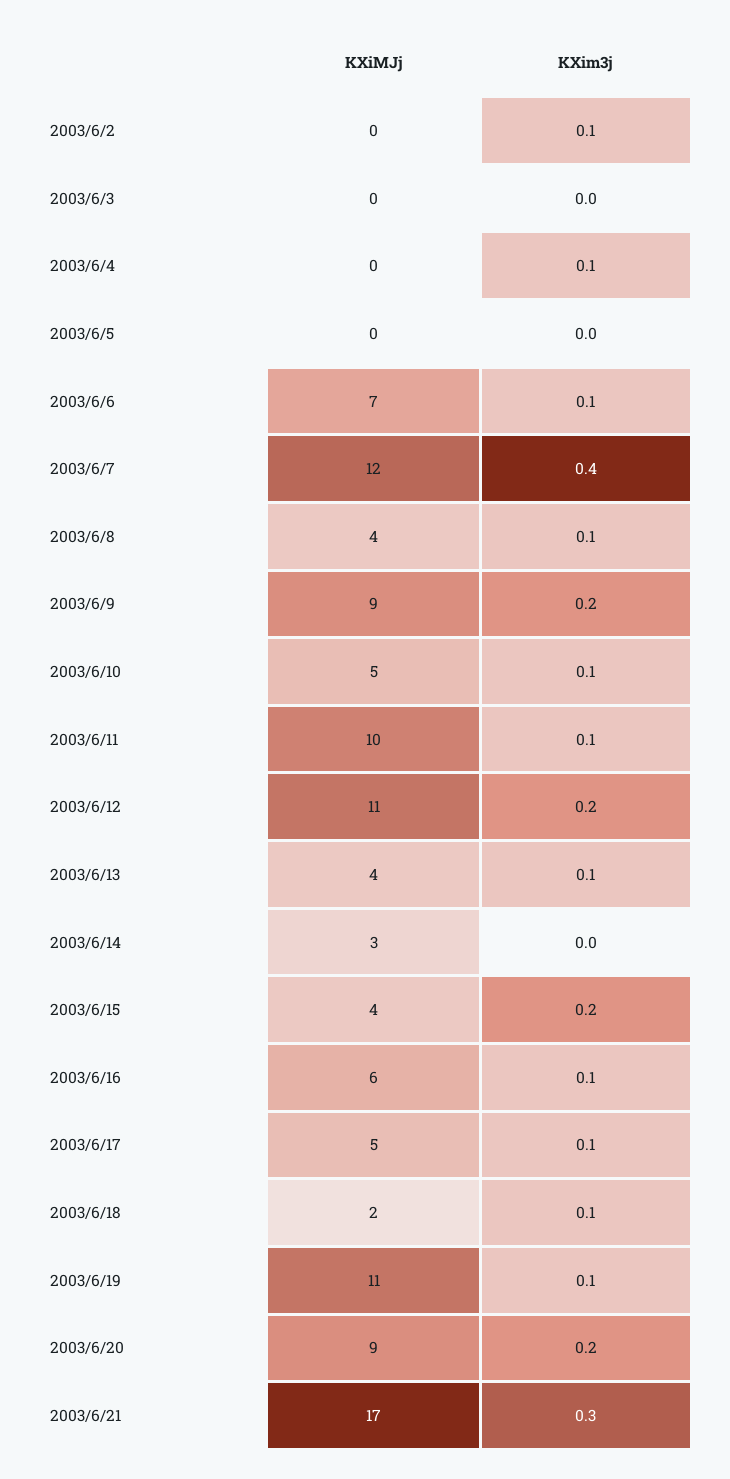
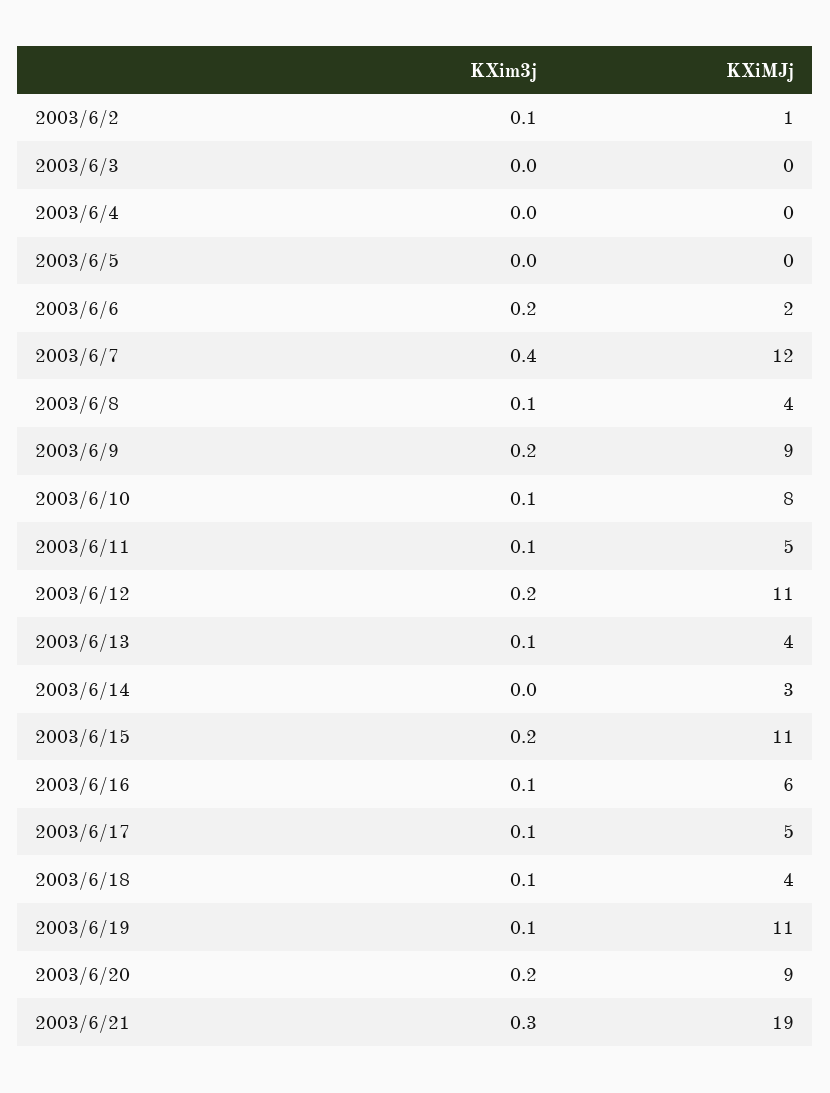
KXiMJj, 2003/6/2: 0 -> 1
KXim3j, 2003/6/4: 0.1 -> 0
KXiMJj, 2003/6/6: 7 -> 2
KXim3j, 2003/6/6: 0.1 -> 0.2
KXiMJj, 2003/6/10: 5 -> 8
KXiMJj, 2003/6/11: 10 -> 5
KXiMJj, 2003/6/15: 4 -> 11
KXiMJj, 2003/6/18: 2 -> 4
KXiMJj, 2003/6/21: 17 -> 19

